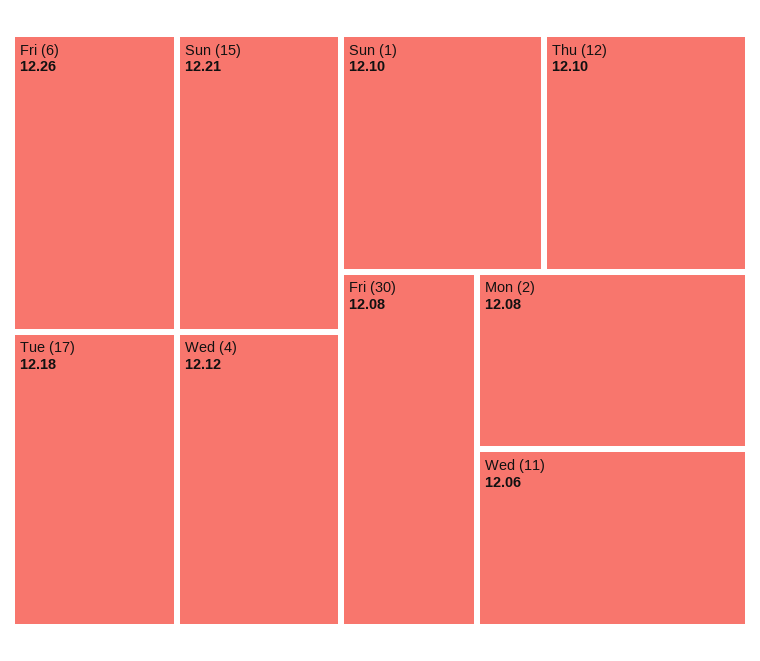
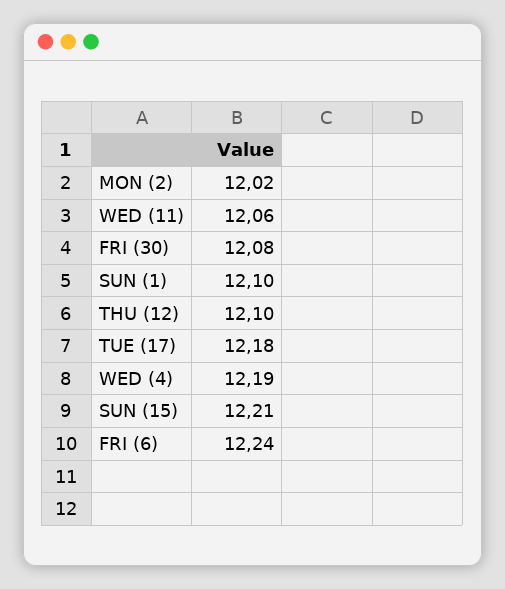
Fri (6): 12.26 -> 12.24
Wed (4): 12.12 -> 12.19
Mon (2): 12.08 -> 12.02

